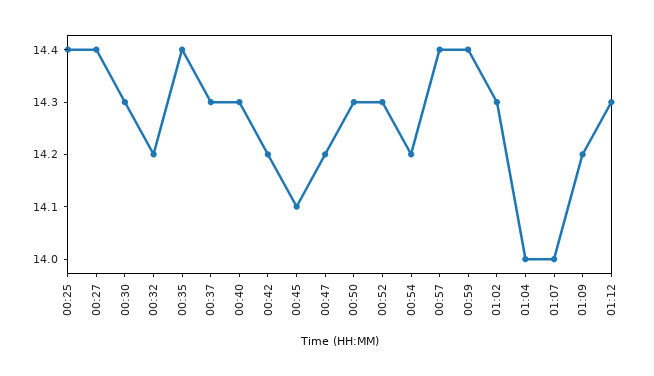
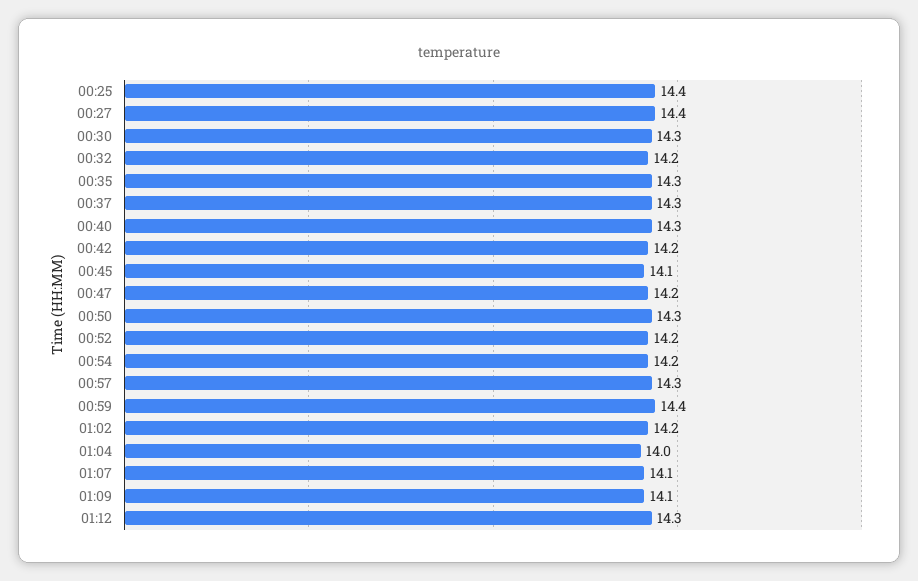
00:35: 14.4 -> 14.3
00:52: 14.3 -> 14.2
00:57: 14.4 -> 14.3
01:02: 14.3 -> 14.2
01:07: 14 -> 14.1
01:09: 14.2 -> 14.1

